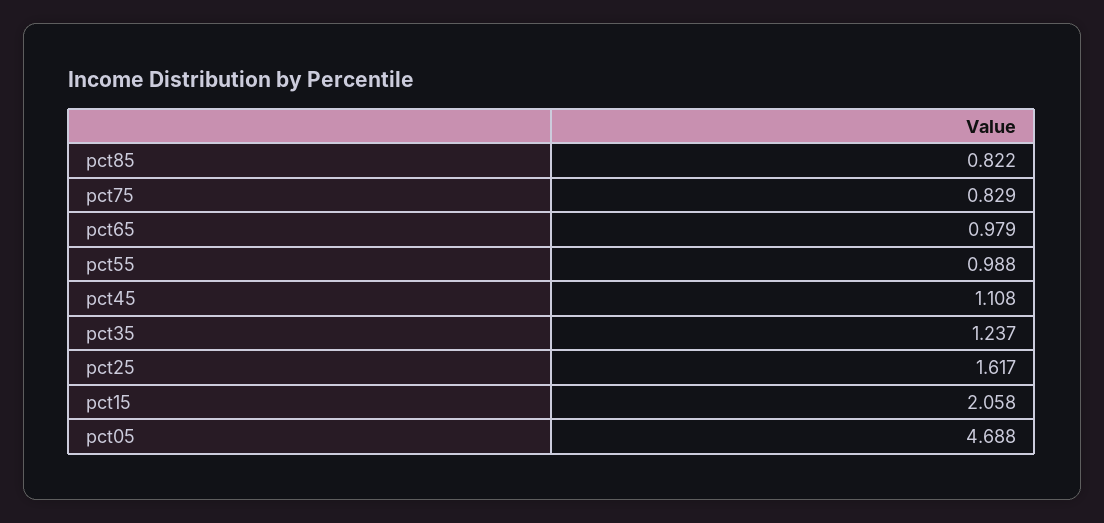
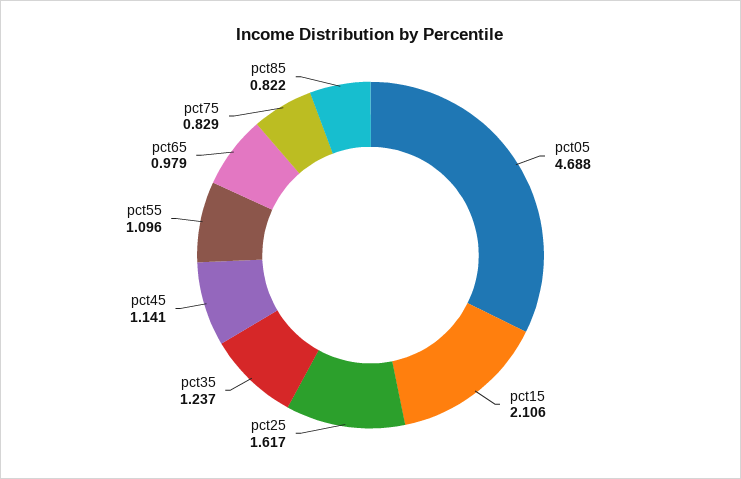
pct55: 0.988 -> 1.096
pct45: 1.108 -> 1.141
pct15: 2.058 -> 2.106

